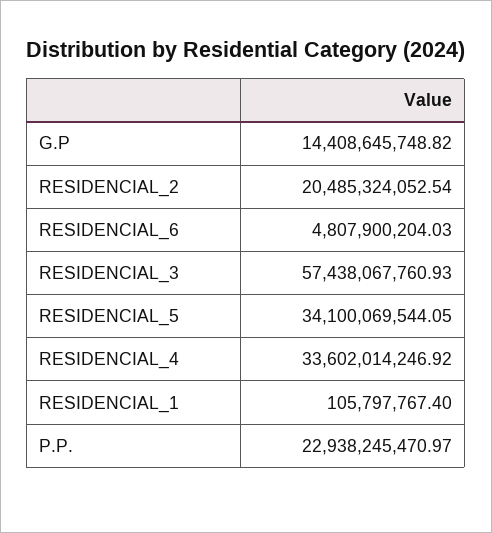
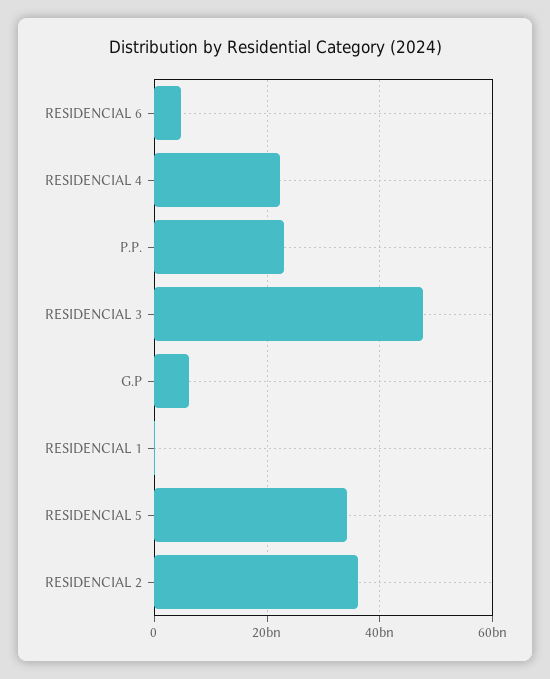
G.P: 14408645748.82 -> 6000000000
RESIDENCIAL_2: 20485324052.54 -> 36000000000
RESIDENCIAL_3: 57438067760.93 -> 48000000000
RESIDENCIAL_4: 33602014246.92 -> 22000000000

